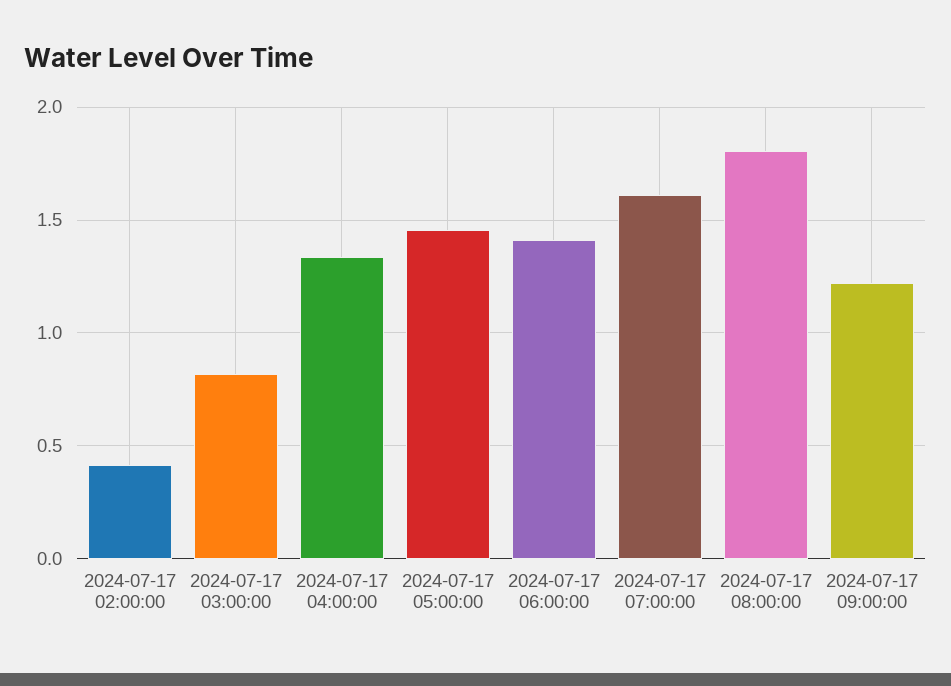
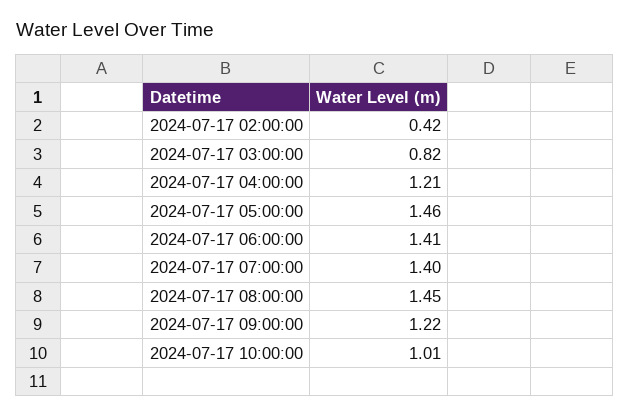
2024-07-17 04:00:00: 1.35 -> 1.21
2024-07-17 07:00:00: 1.6 -> 1.4
2024-07-17 08:00:00: 1.8 -> 1.45
2024-07-17 10:00:00: none -> 1.01

